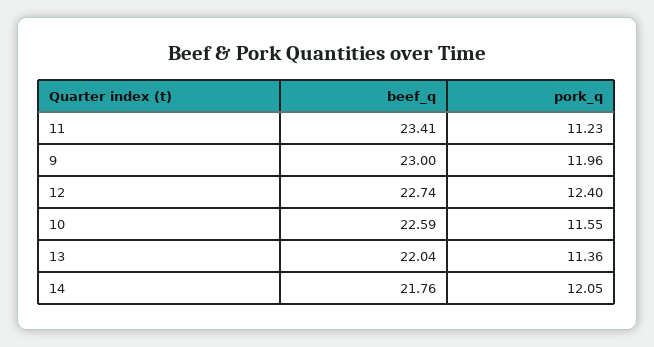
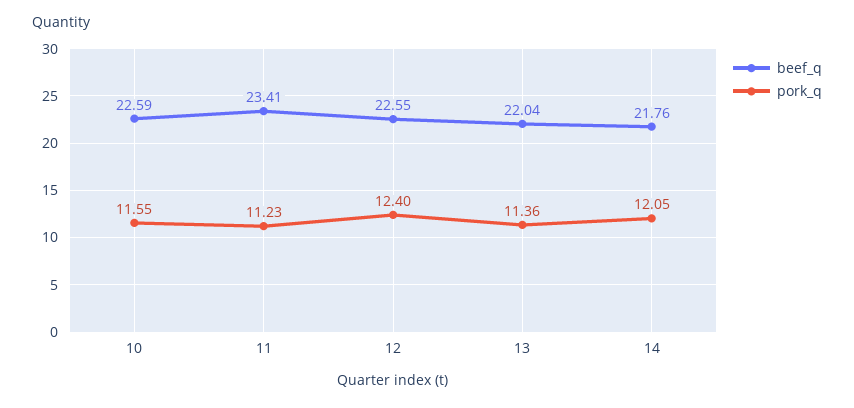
beef_q, 9: 23 -> none
pork_q, 9: 11.96 -> none
beef_q, 12: 22.74 -> 22.55

